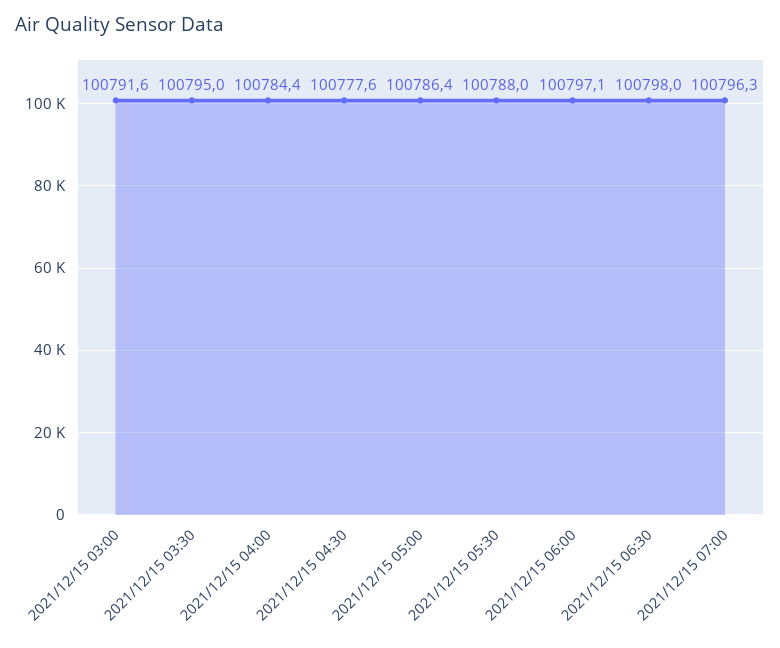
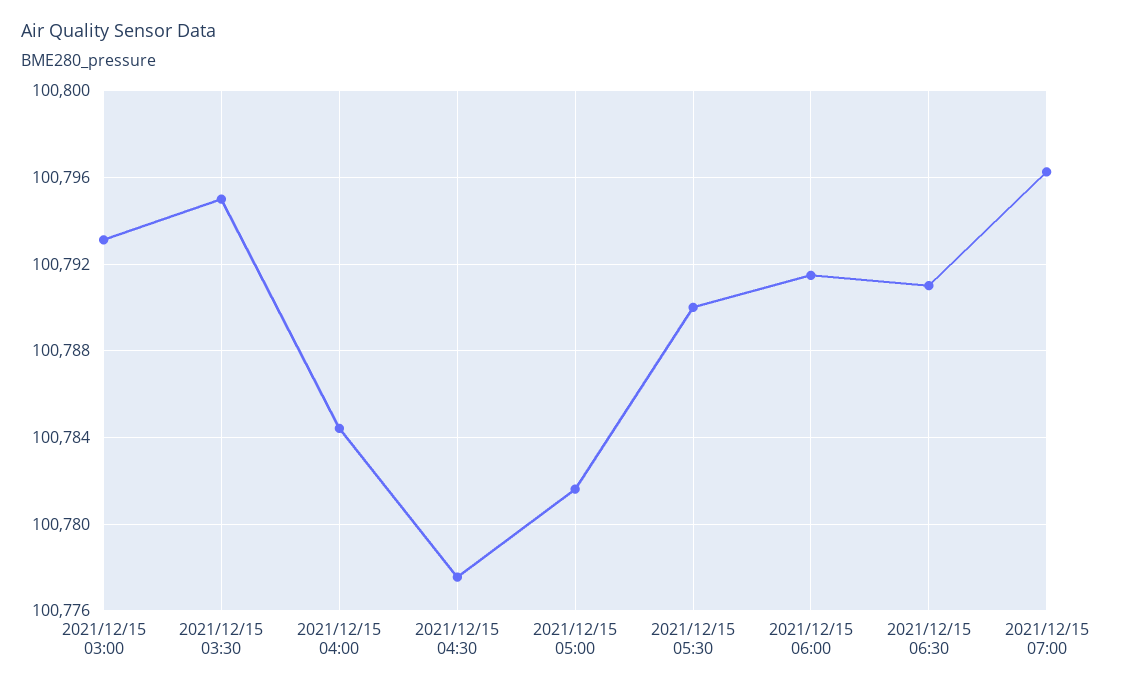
2021/12/15 03:00: 100791.6 -> 100793
2021/12/15 05:00: 100786.4 -> 100781.5
2021/12/15 05:30: 100788 -> 100790
2021/12/15 06:00: 100797.1 -> 100791.5
2021/12/15 06:30: 100798 -> 100791

